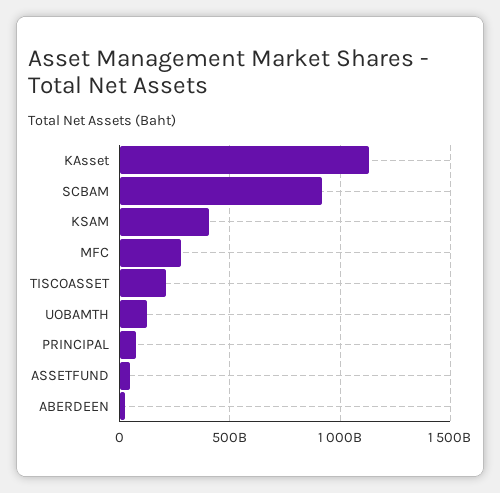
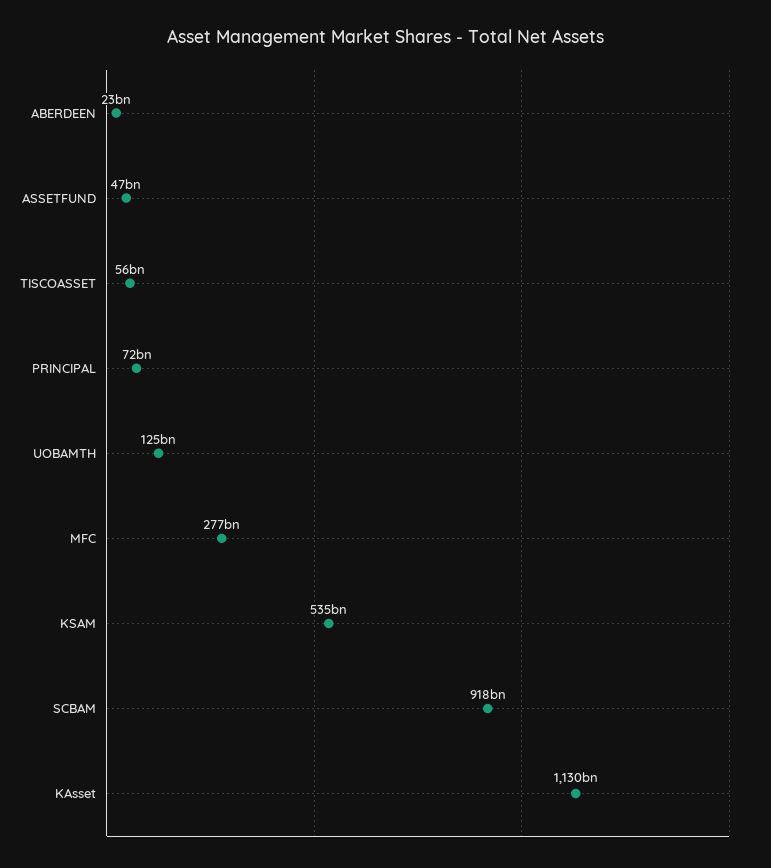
KSAM: 400000000000 -> 535000000000
TISCOASSET: 200000000000 -> 56000000000

